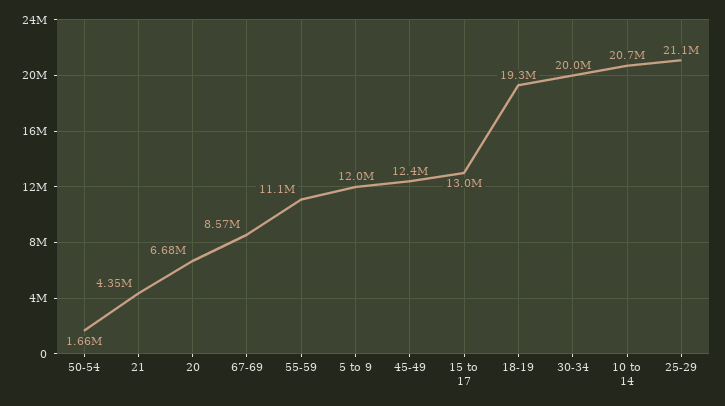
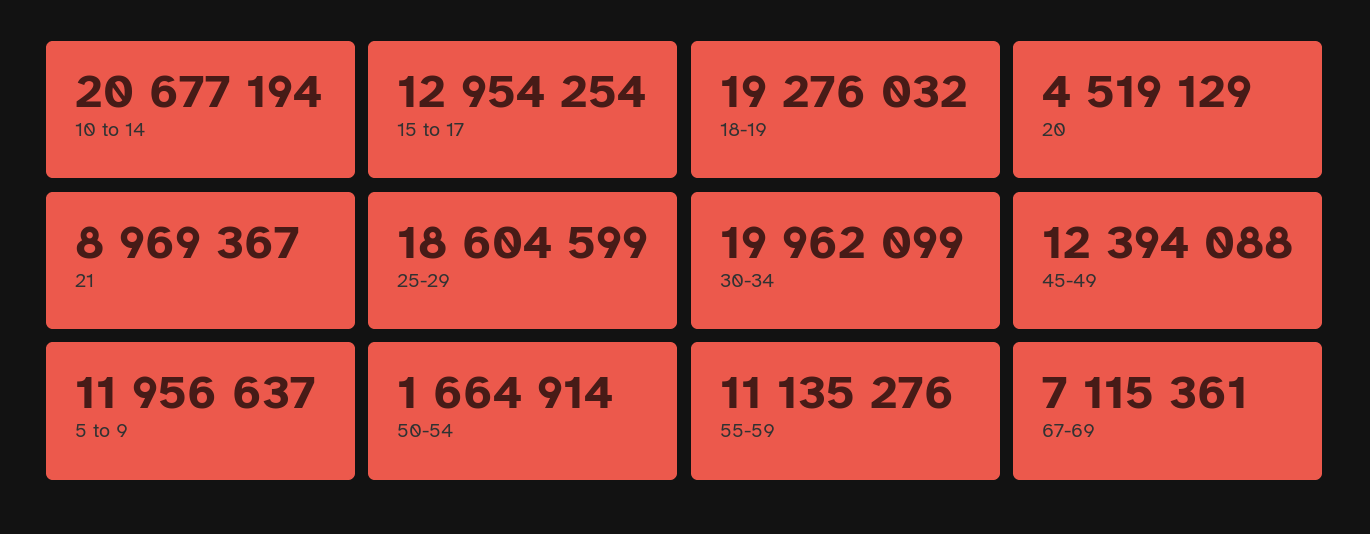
21: 4350000 -> 8969367
20: 6680000 -> 4519129
67-69: 8570000 -> 7115361
25-29: 21100000 -> 18604599

